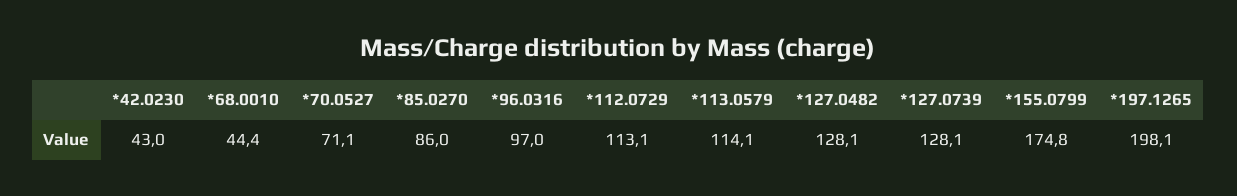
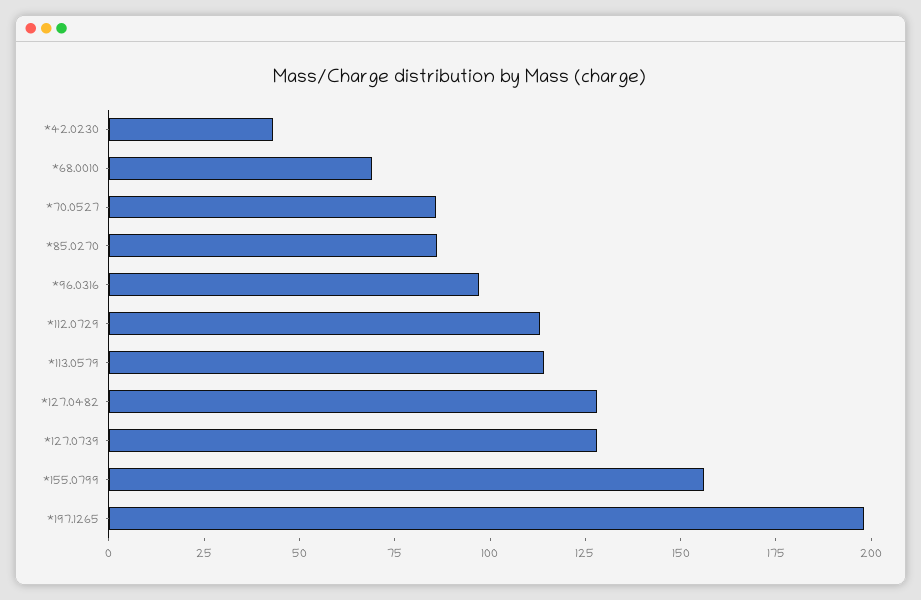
*68.0010: 44.4 -> 70
*70.0527: 71.1 -> 85
*155.0799: 174.8 -> 155

